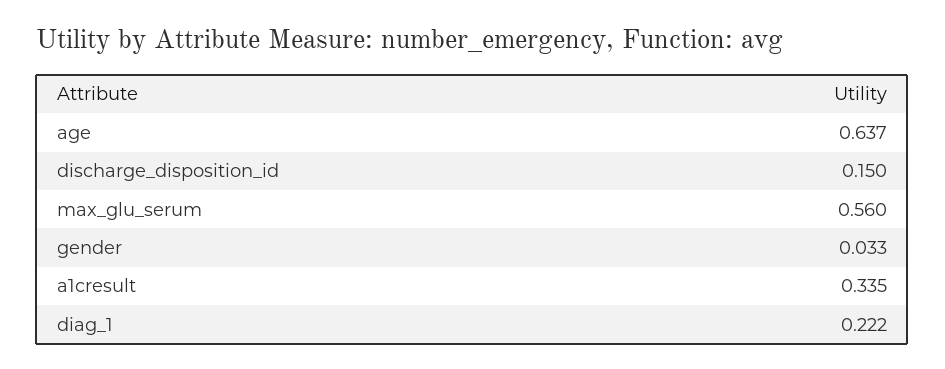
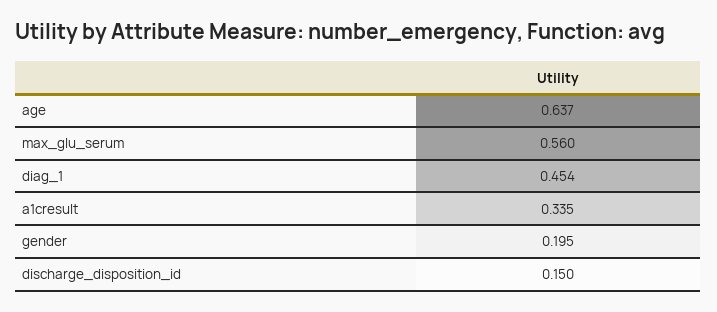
gender: 0.033 -> 0.195
diag_1: 0.222 -> 0.454

